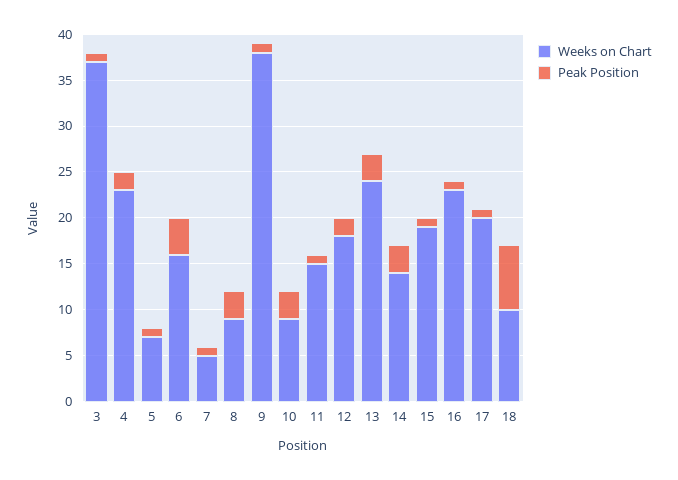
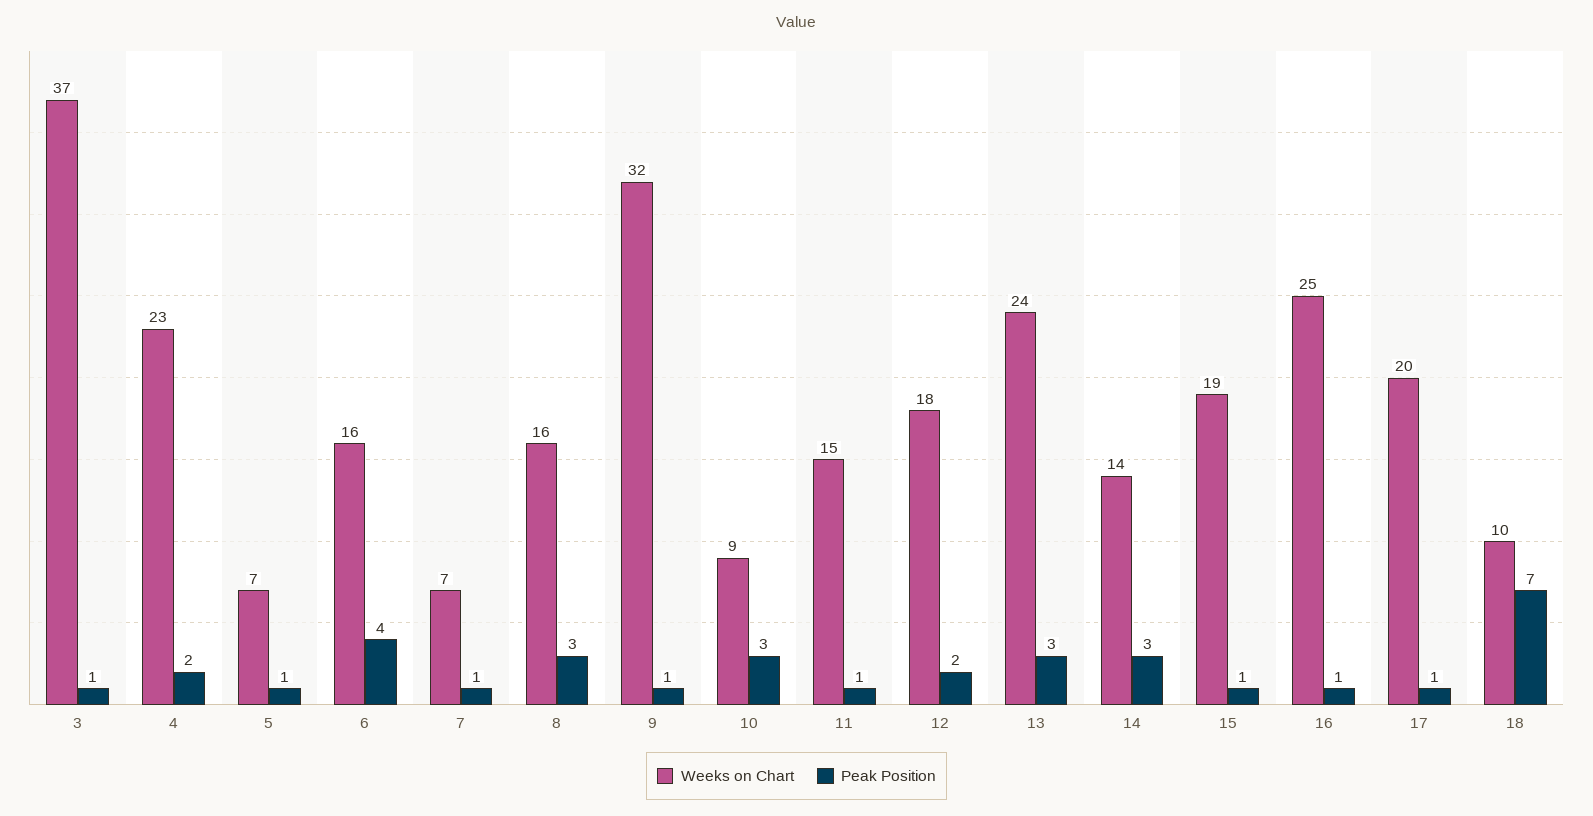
Weeks on Chart, 7: 5 -> 7
Weeks on Chart, 8: 9 -> 16
Weeks on Chart, 9: 38 -> 32
Weeks on Chart, 16: 23 -> 25

